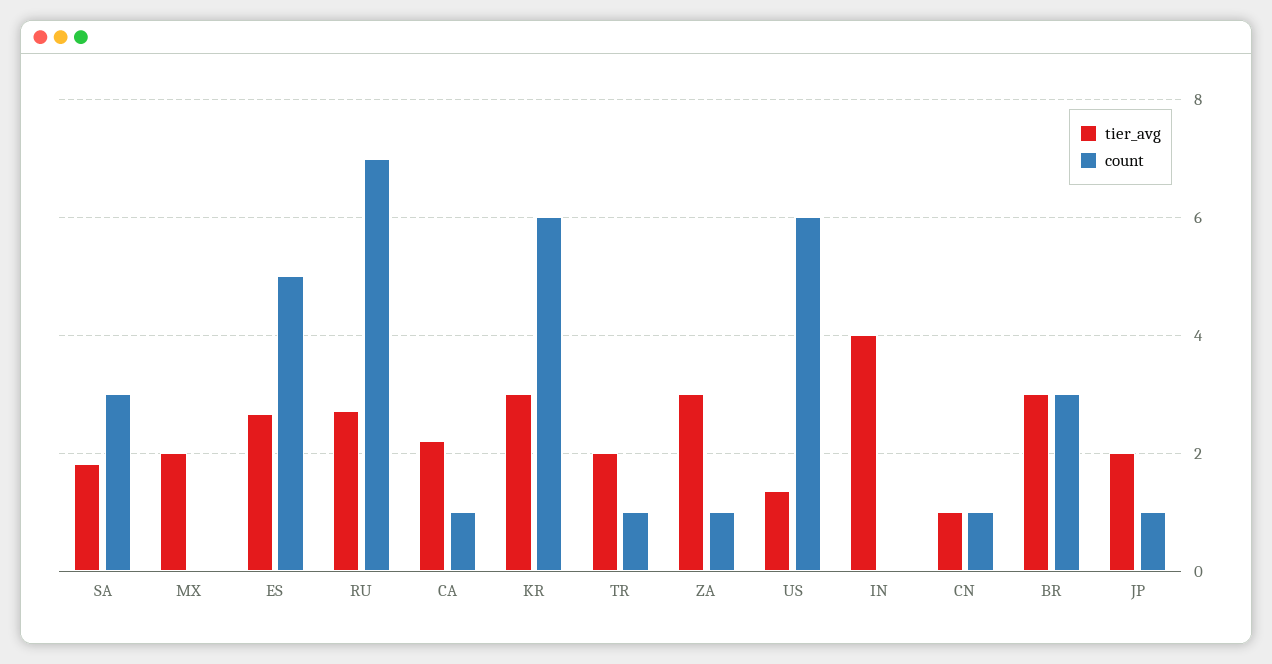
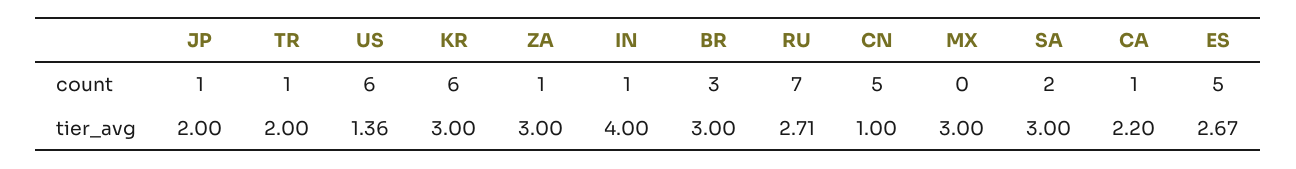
tier_avg, SA: 1.8 -> 3
count, SA: 3 -> 2
tier_avg, MX: 2 -> 3
count, IN: 0 -> 1
count, CN: 1 -> 5

